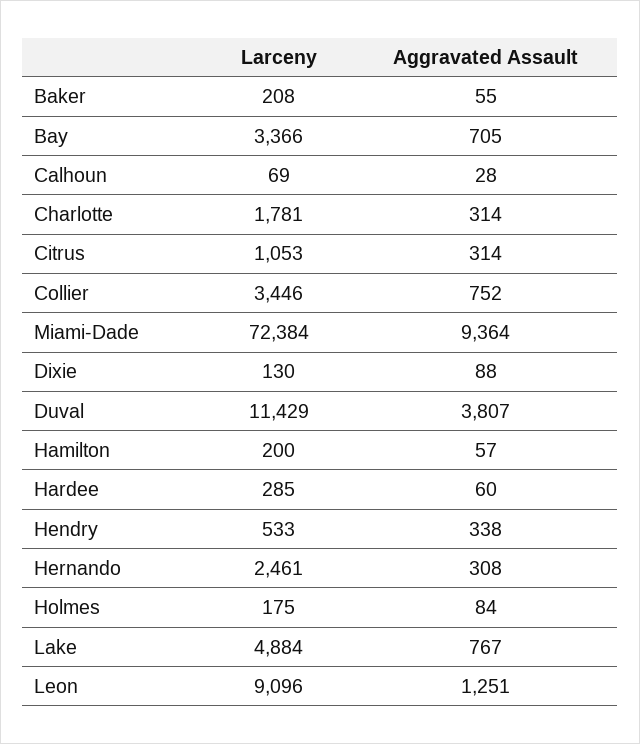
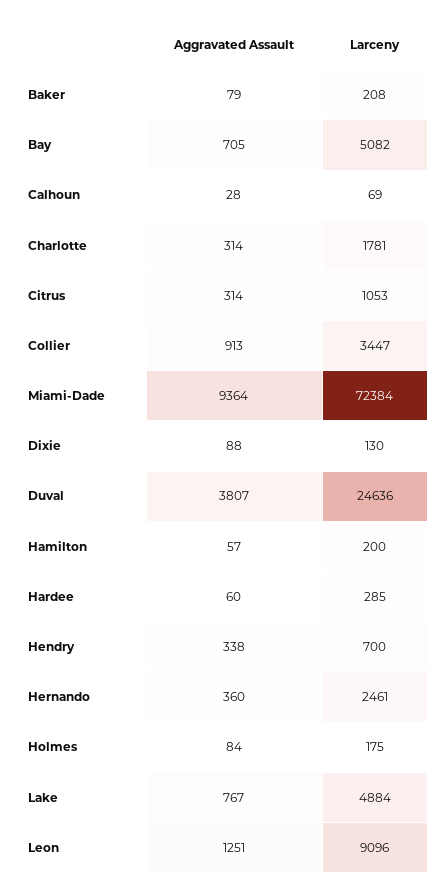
Aggravated Assault, Baker: 55 -> 79
Larceny, Bay: 3366 -> 5082
Larceny, Collier: 3446 -> 3447
Aggravated Assault, Collier: 752 -> 913
Larceny, Duval: 11429 -> 24636
Larceny, Hendry: 533 -> 700
Aggravated Assault, Hernando: 308 -> 360

